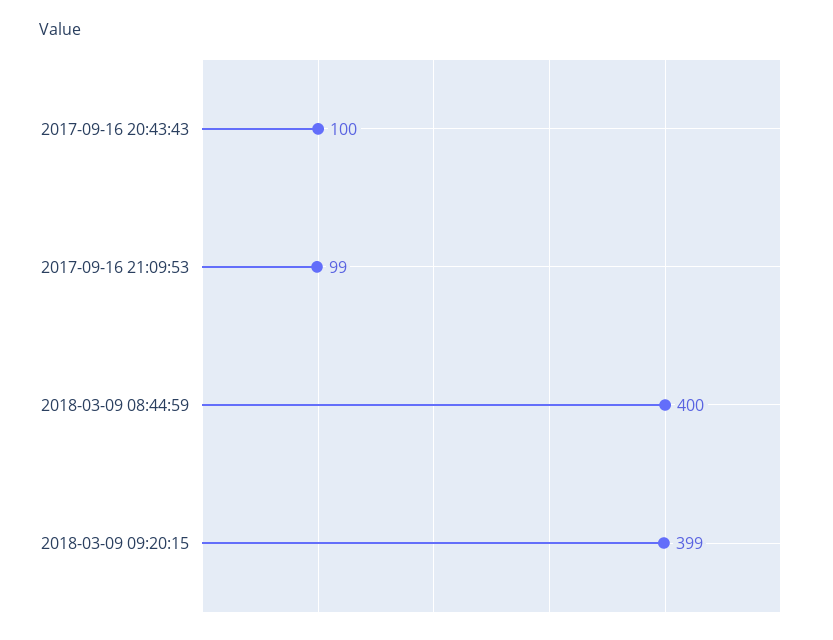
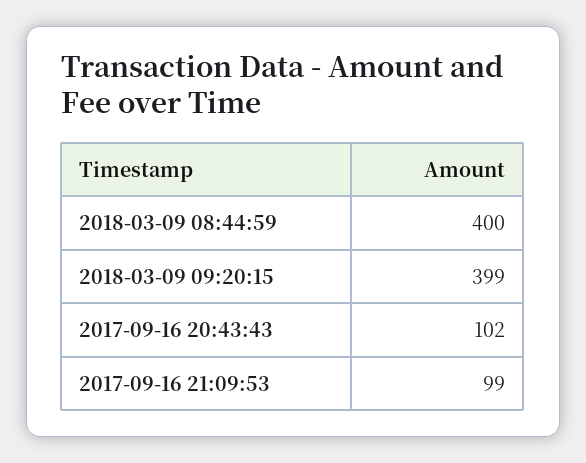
2017-09-16 20:43:43: 100 -> 102

